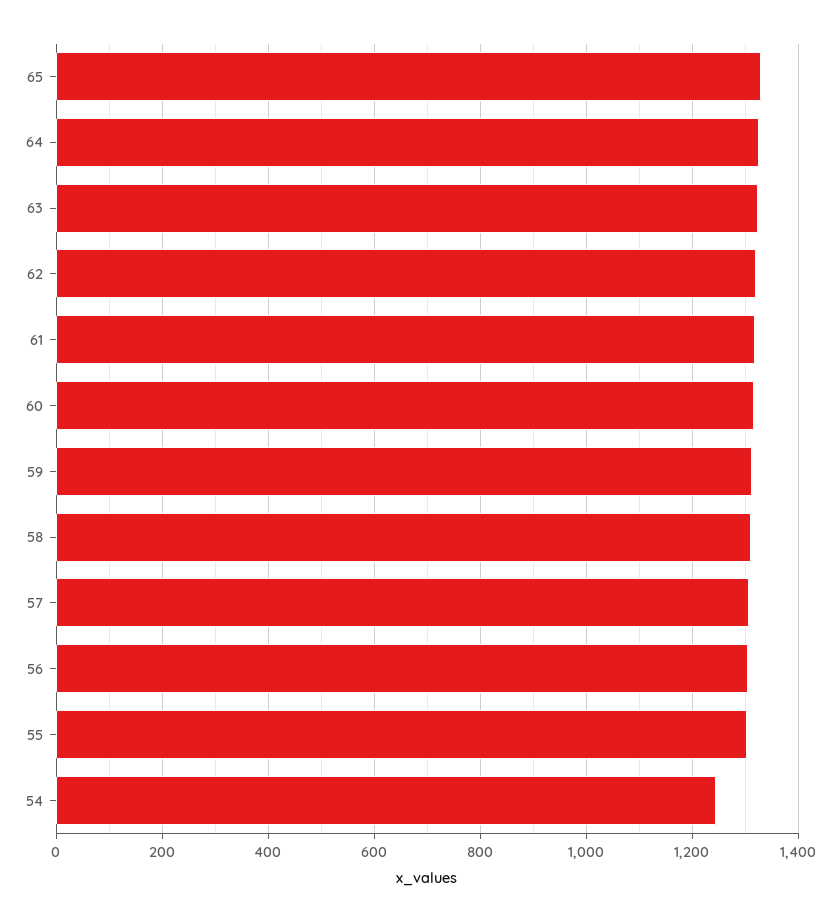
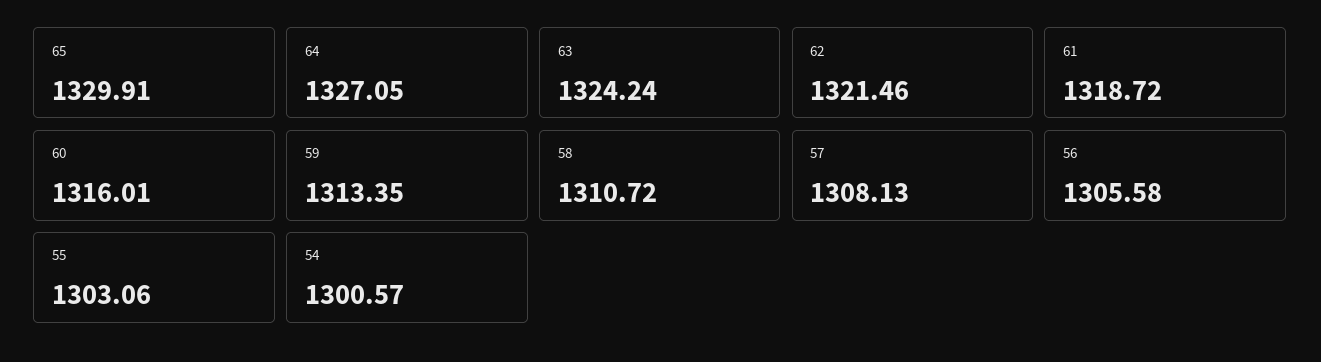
54: 1240 -> 1300.57

